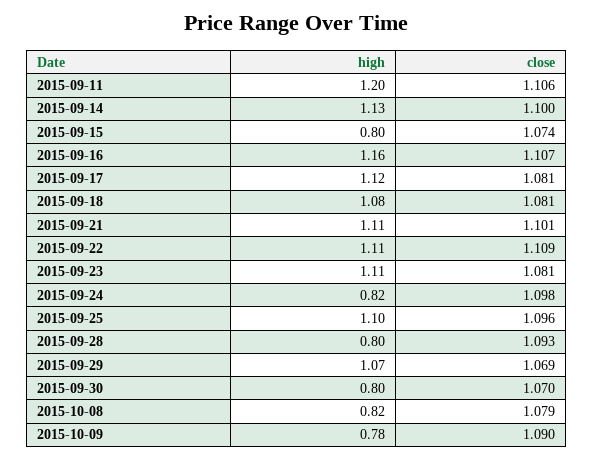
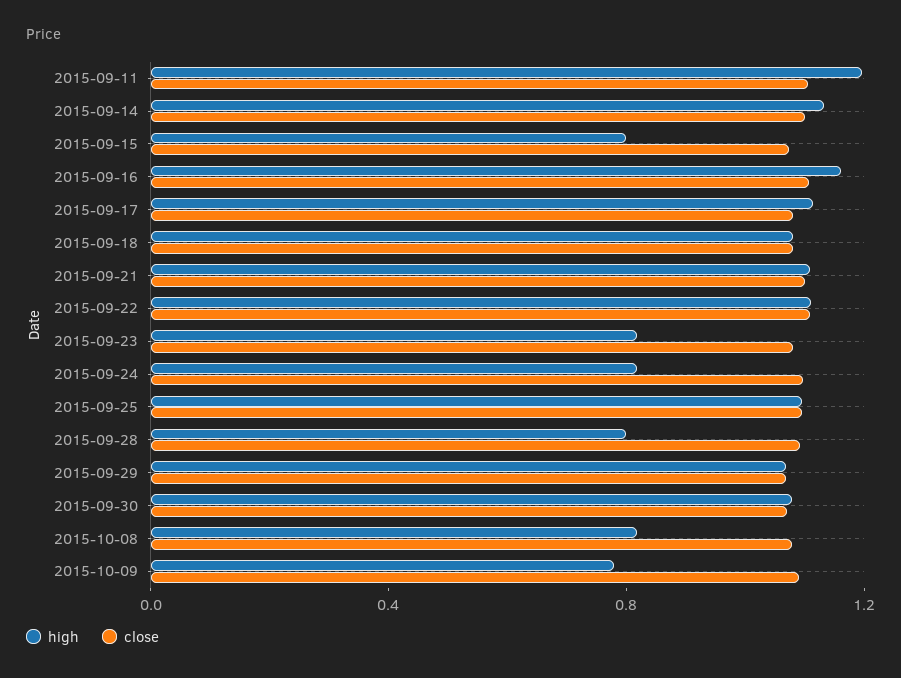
high, 2015-09-23: 1.11 -> 0.8
high, 2015-09-30: 0.8 -> 1.1

